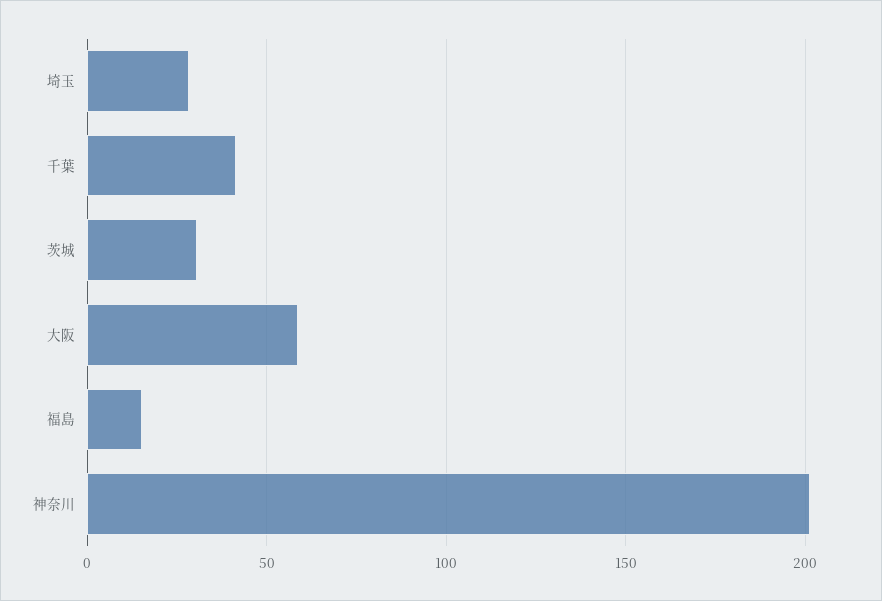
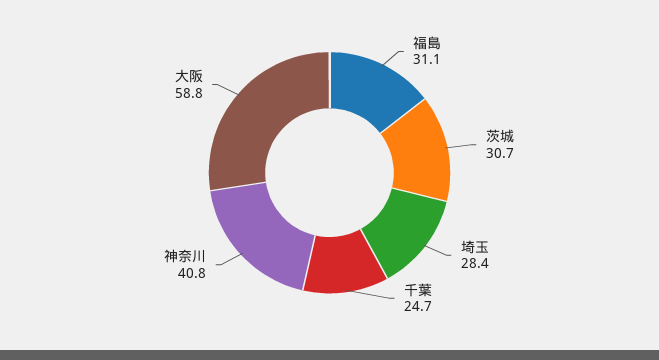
千葉: 40 -> 24.7
福島: 15 -> 31.1
神奈川: 200 -> 40.8

